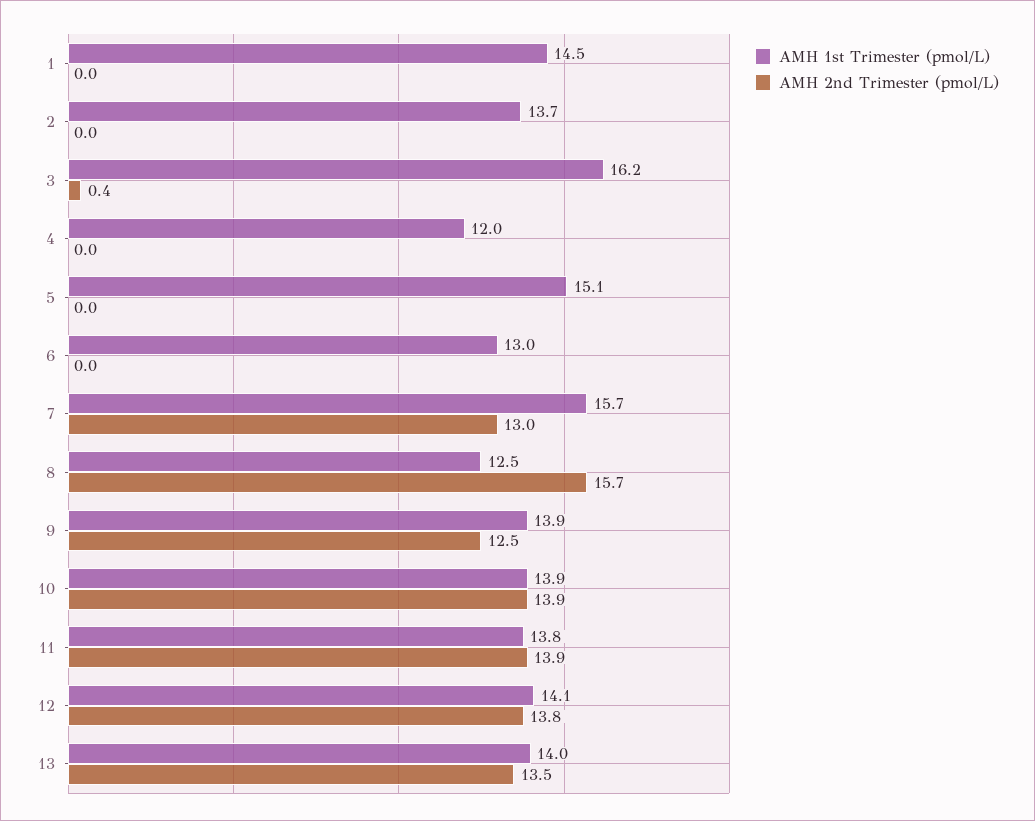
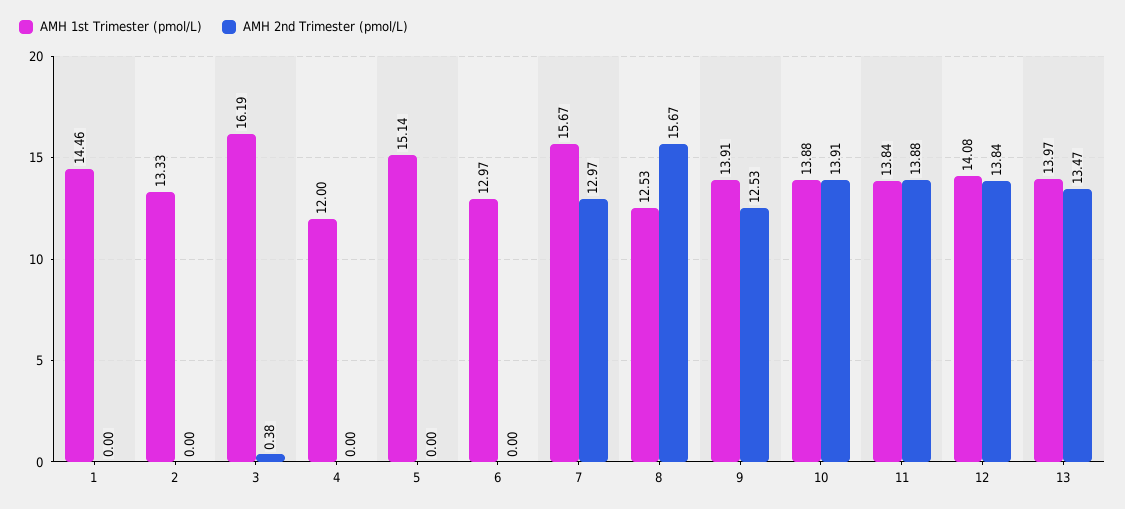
AMH 1st Trimester (pmol/L), 2: 13.7 -> 13.33

